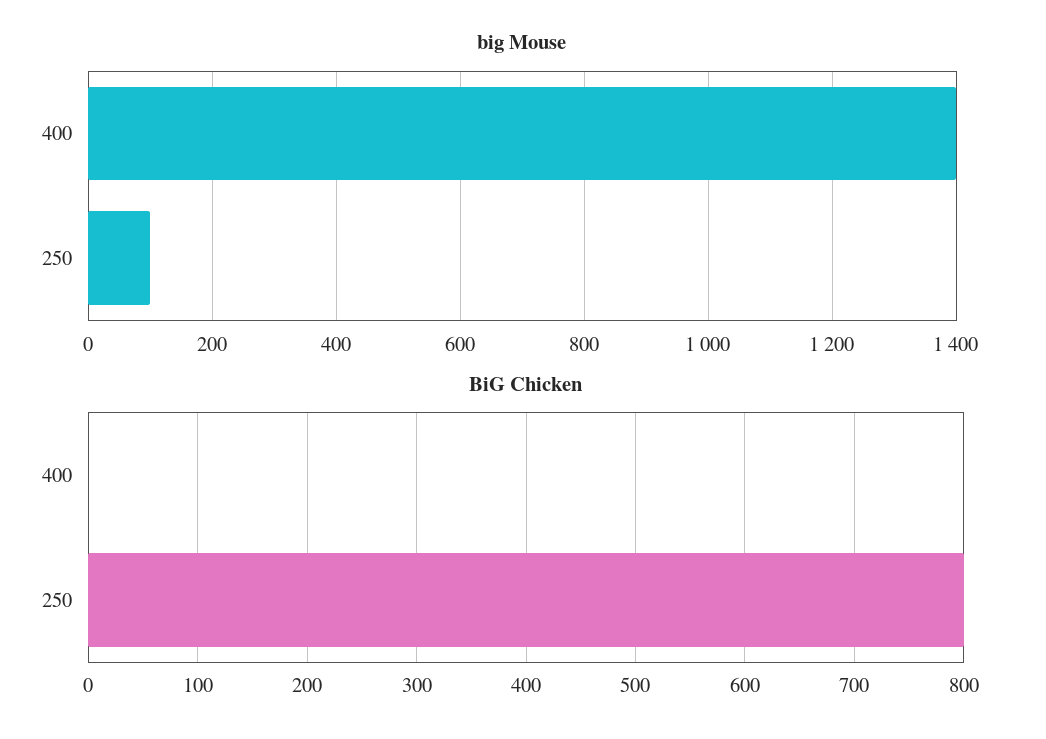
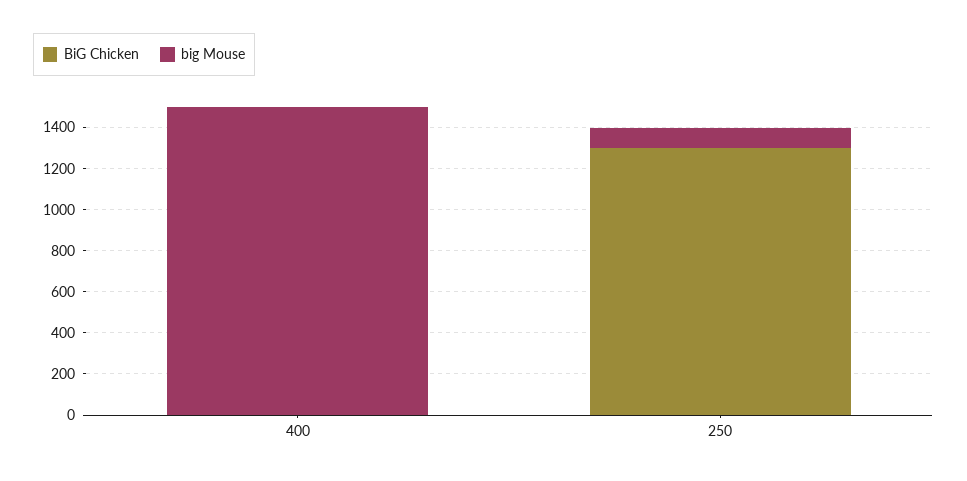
big Mouse, 400: 1400 -> 1500
BiG Chicken, 250: 800 -> 1300

